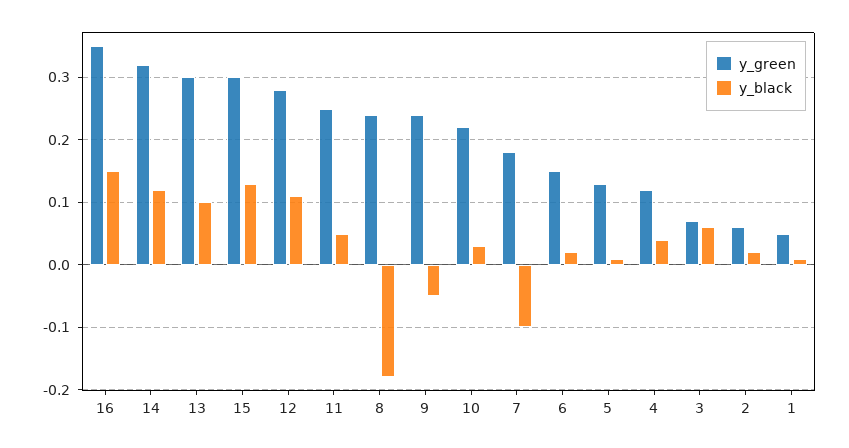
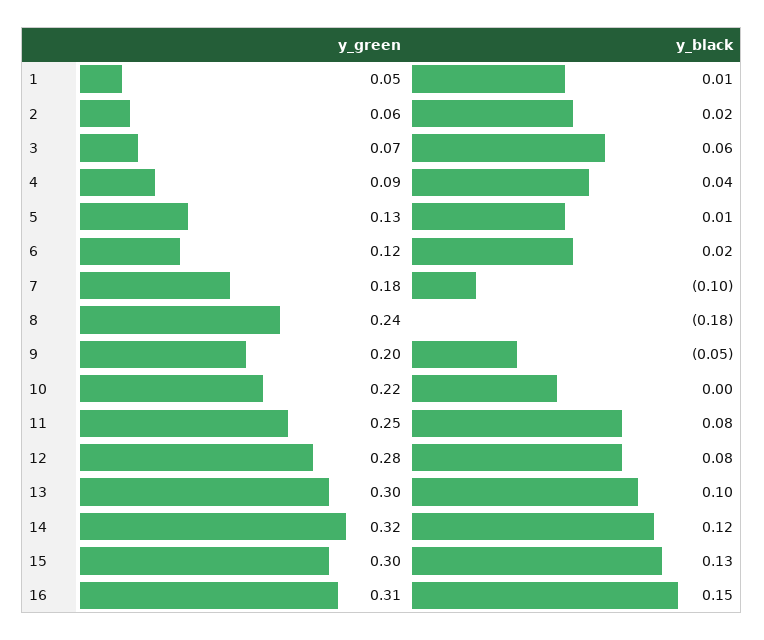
y_green, 16: 0.35 -> 0.31
y_black, 12: 0.11 -> 0.08
y_black, 11: 0.05 -> 0.08
y_green, 9: 0.24 -> 0.2
y_black, 10: 0.03 -> 0
y_green, 6: 0.15 -> 0.12
y_green, 4: 0.12 -> 0.09

